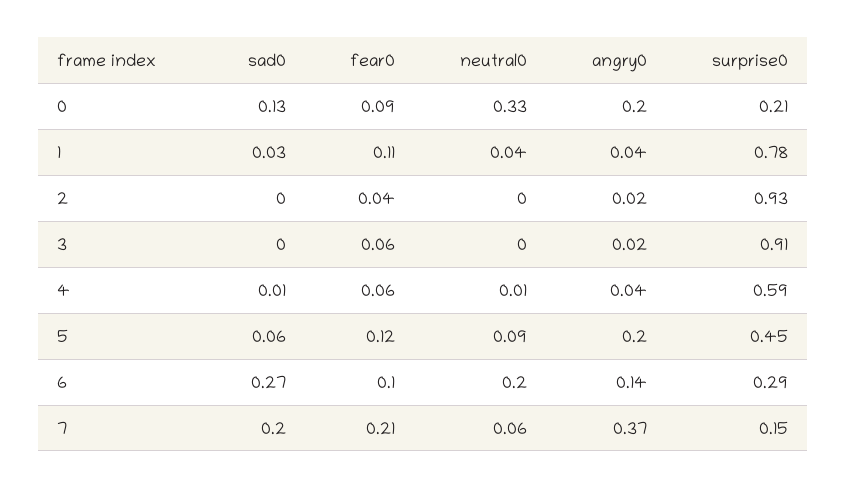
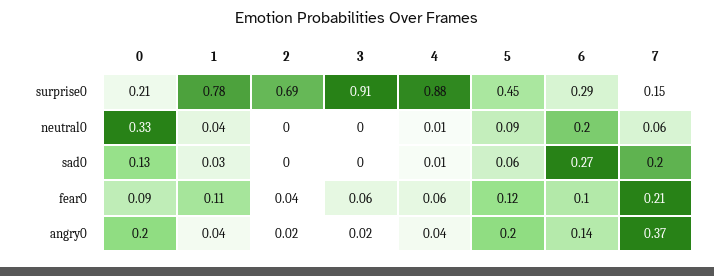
surprise0, 2: 0.93 -> 0.69
surprise0, 4: 0.59 -> 0.88

